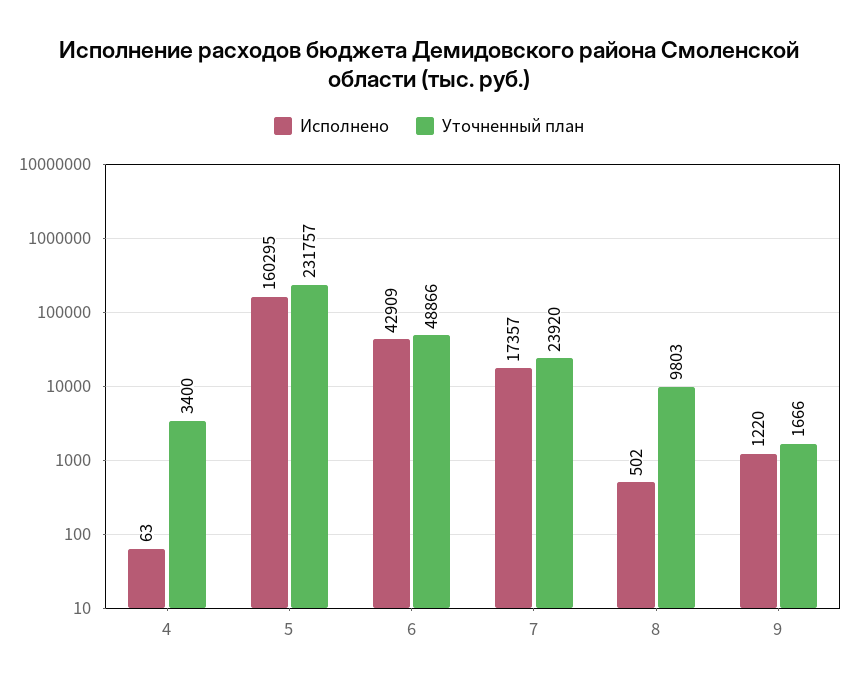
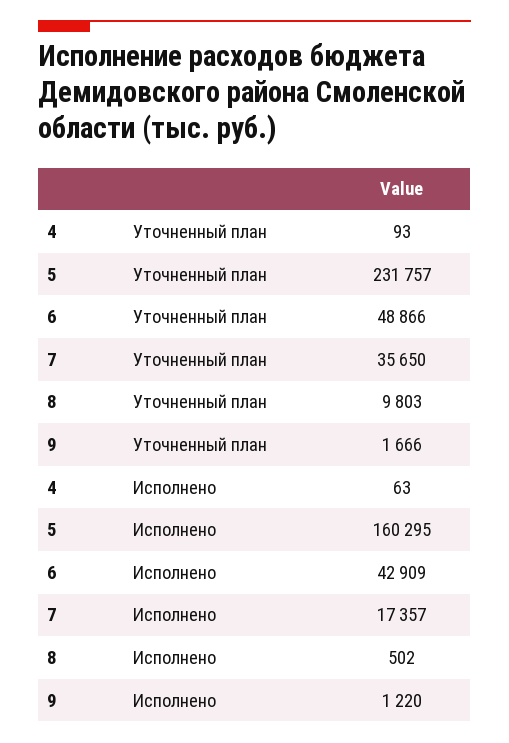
Уточненный план, 4: 3400 -> 93
Уточненный план, 7: 23920 -> 35650

